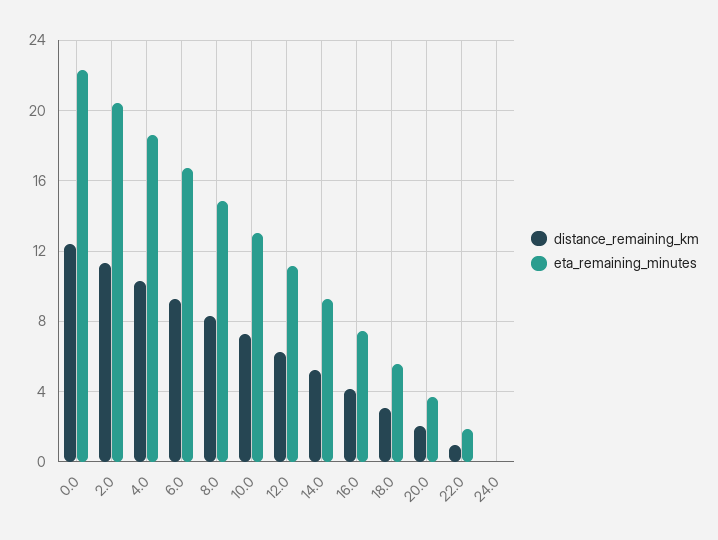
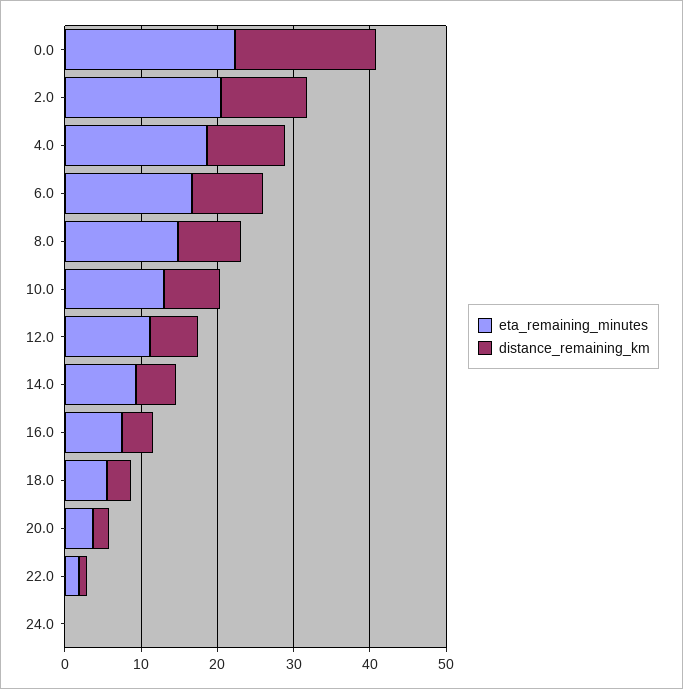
distance_remaining_km, 0.0: 12.5 -> 18

